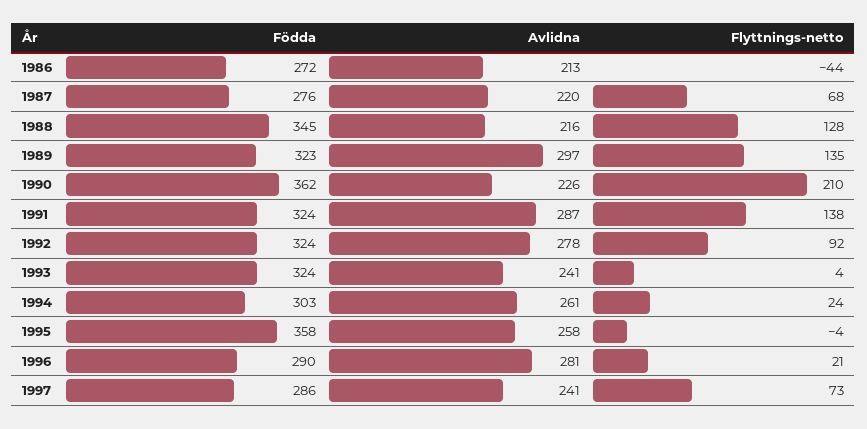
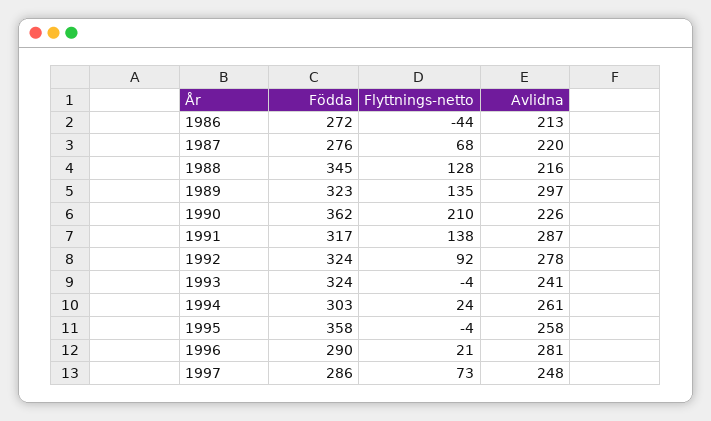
Födda, 1991: 324 -> 317
Flyttnings-netto, 1993: 4 -> -4
Avlidna, 1997: 241 -> 248

